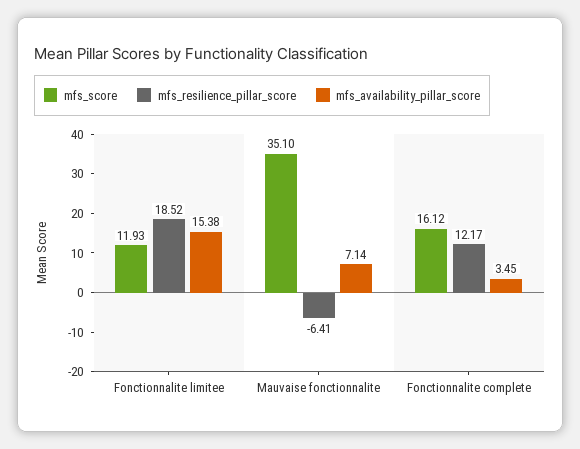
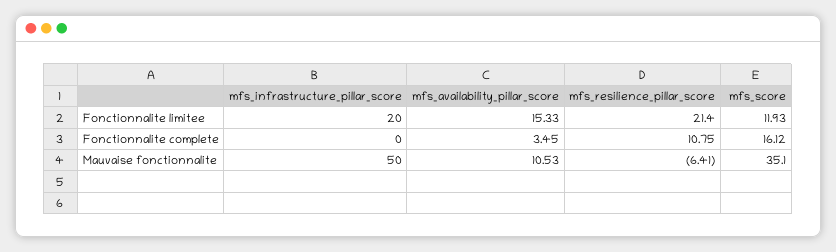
mfs_resilience_pillar_score, Fonctionnalite limitee: 18.52 -> 21.4
mfs_availability_pillar_score, Fonctionnalite limitee: 15.38 -> 15.33
mfs_availability_pillar_score, Mauvaise fonctionnalite: 7.14 -> 10.53
mfs_resilience_pillar_score, Fonctionnalite complete: 12.17 -> 10.75
mfs_infrastructure_pillar_score, Fonctionnalite limitee: none -> 20
mfs_infrastructure_pillar_score, Fonctionnalite complete: none -> 0
mfs_infrastructure_pillar_score, Mauvaise fonctionnalite: none -> 50

